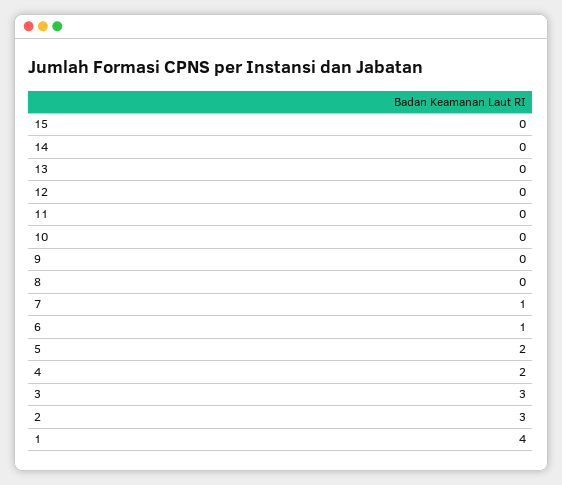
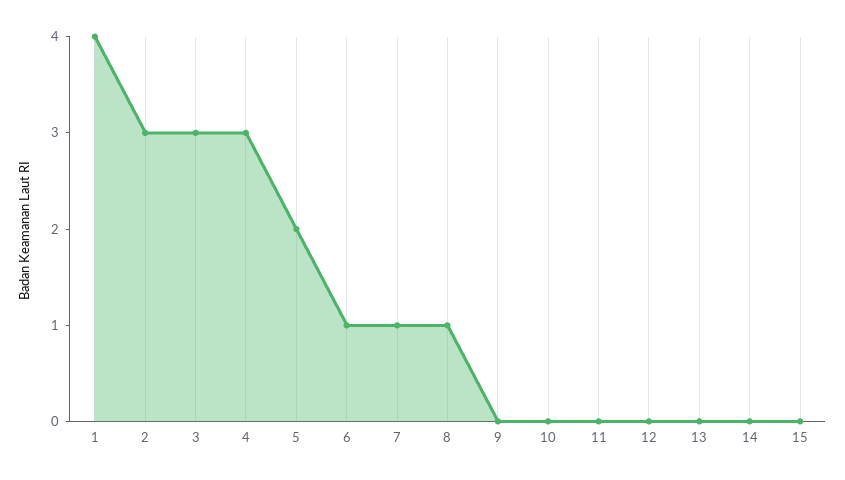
8: 0 -> 1
4: 2 -> 3

